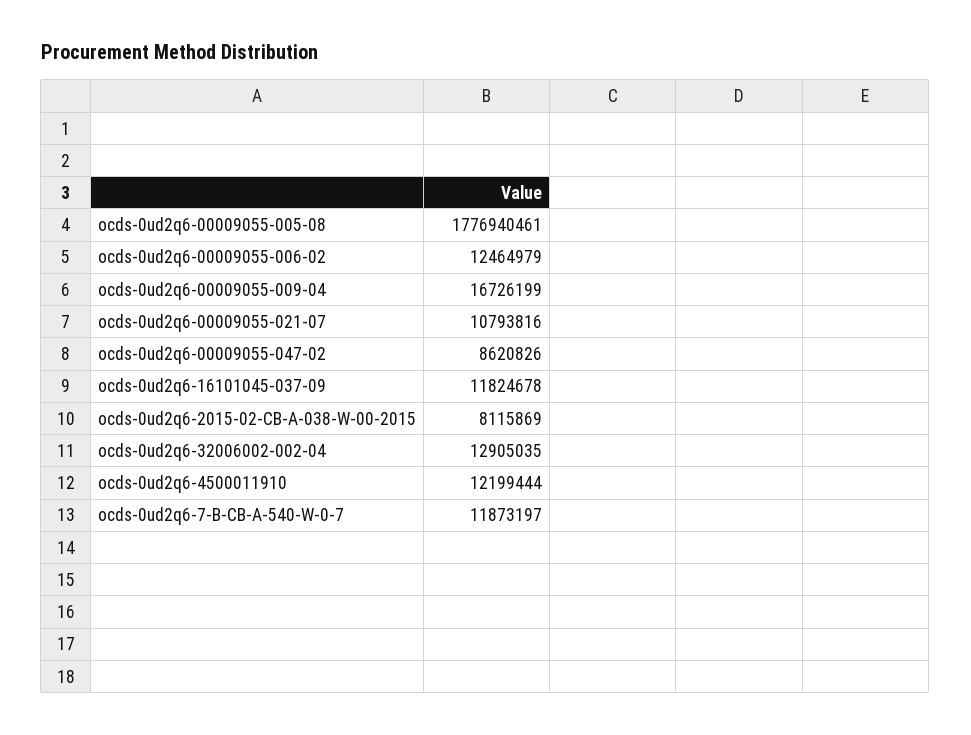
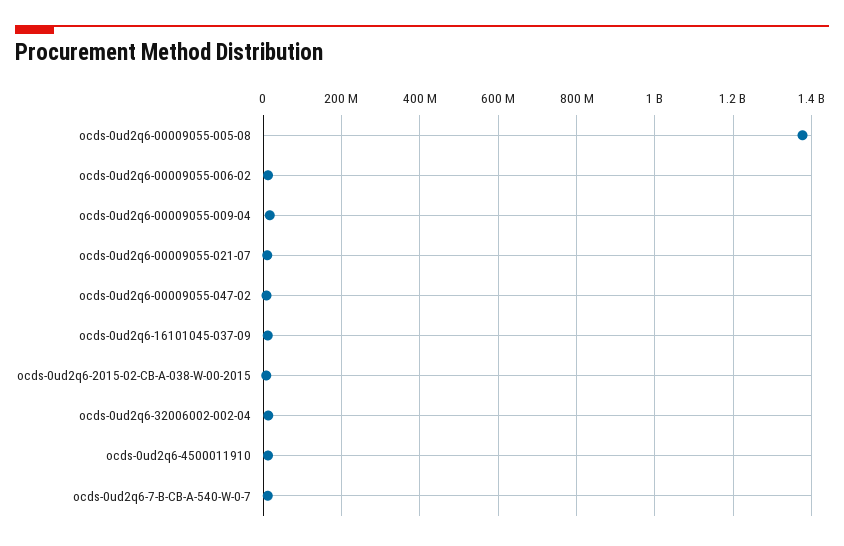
ocds-0ud2q6-00009055-005-08: 1776940461 -> 1380000000

